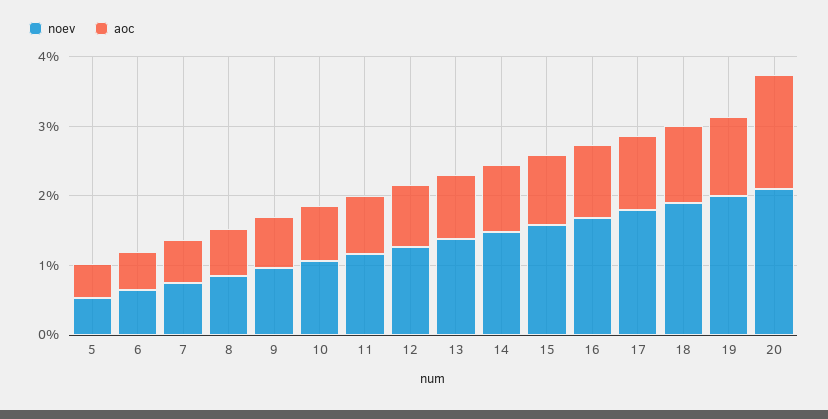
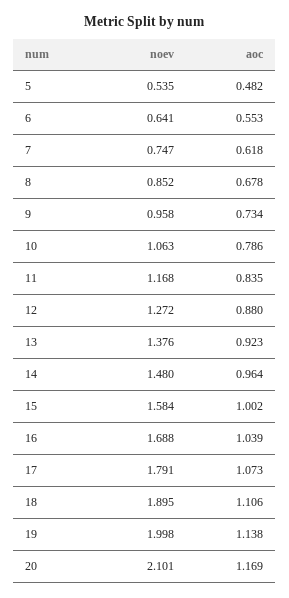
aoc, 20: 1.6 -> 1.169

